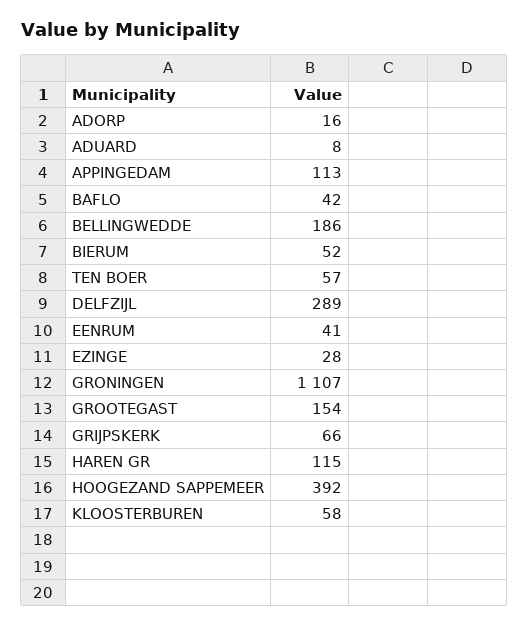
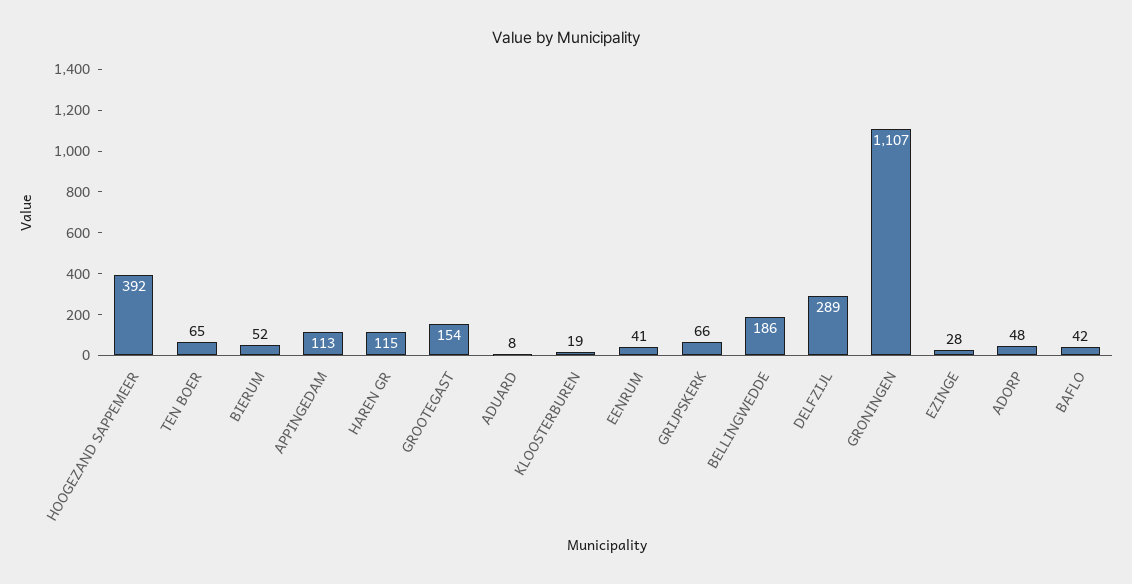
ADORP: 16 -> 48
TEN BOER: 57 -> 65
KLOOSTERBUREN: 58 -> 19

